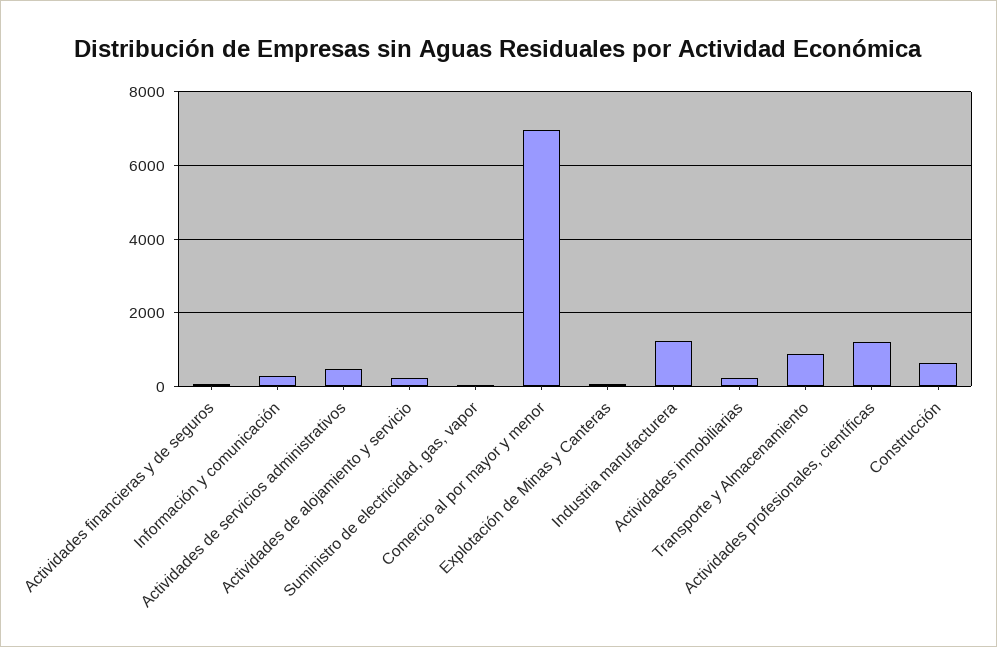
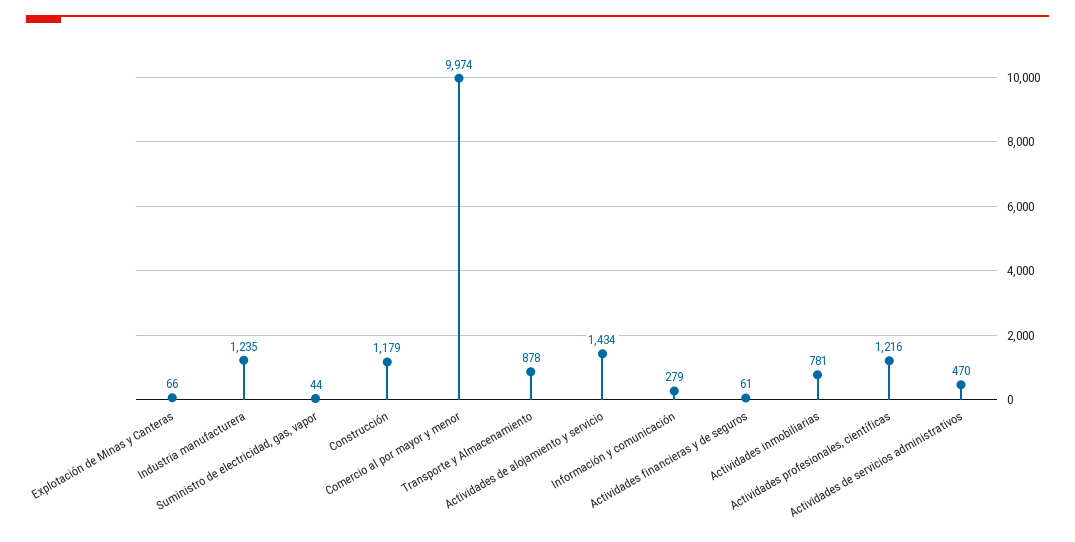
Actividades de alojamiento y servicio: 200 -> 1434
Comercio al por mayor y menor: 7000 -> 9974
Actividades inmobiliarias: 200 -> 781
Construcción: 600 -> 1179

